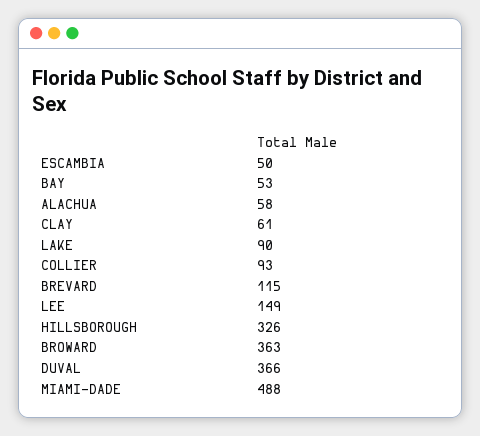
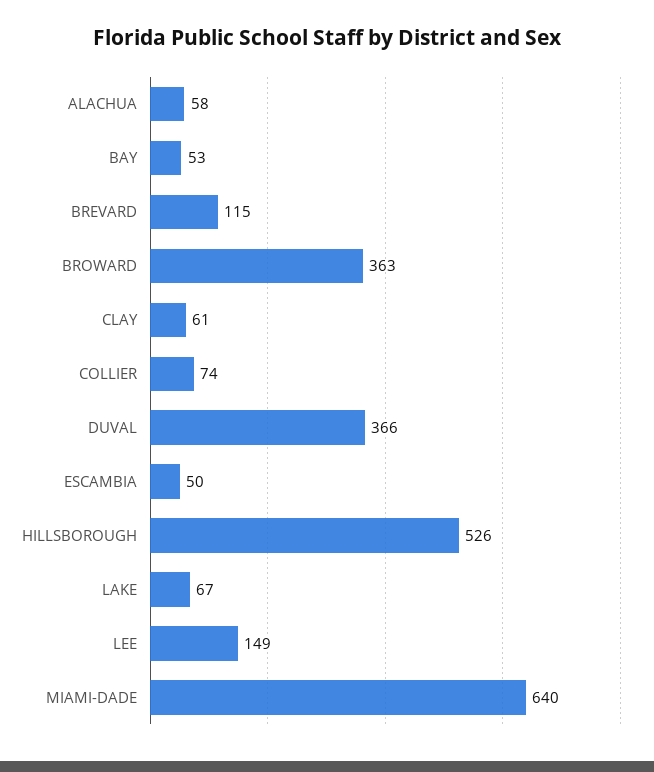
LAKE: 90 -> 67
COLLIER: 93 -> 74
HILLSBOROUGH: 326 -> 526
MIAMI-DADE: 488 -> 640

